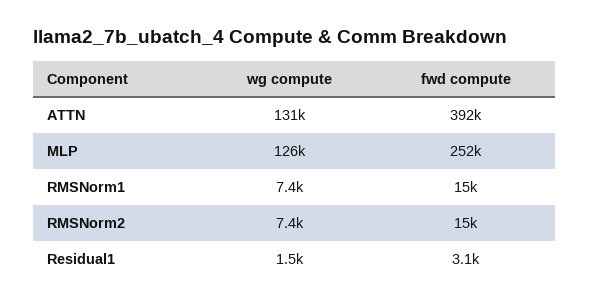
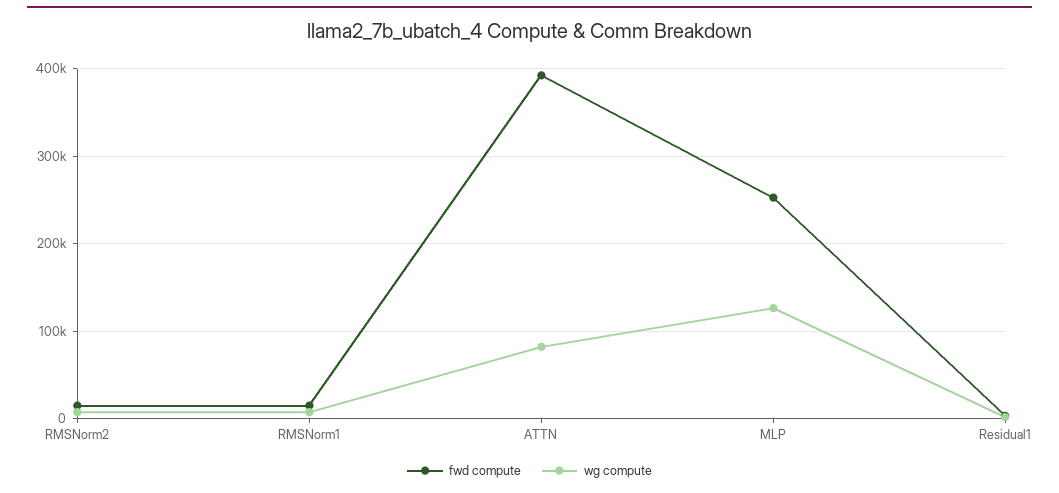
wg compute, ATTN: 131000 -> 80000

